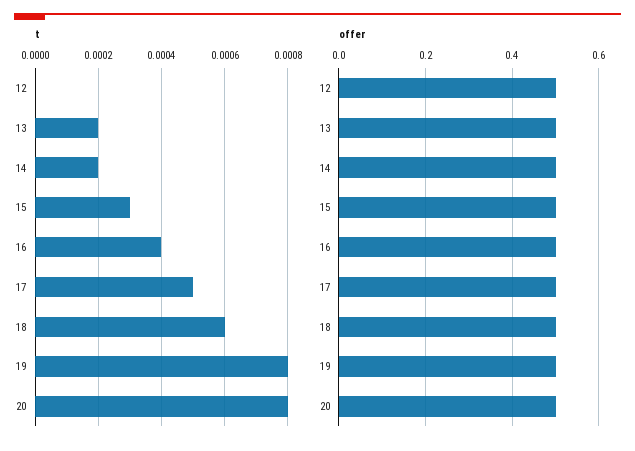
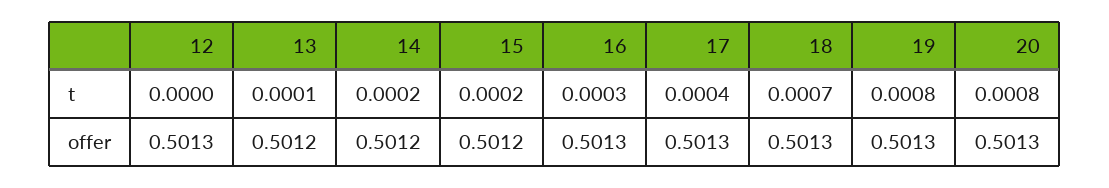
t, 13: 0.0002 -> 0.0001
t, 15: 0.0003 -> 0.0002
t, 16: 0.0004 -> 0.0003
t, 17: 0.0005 -> 0.0004
t, 18: 0.0006 -> 0.0007

